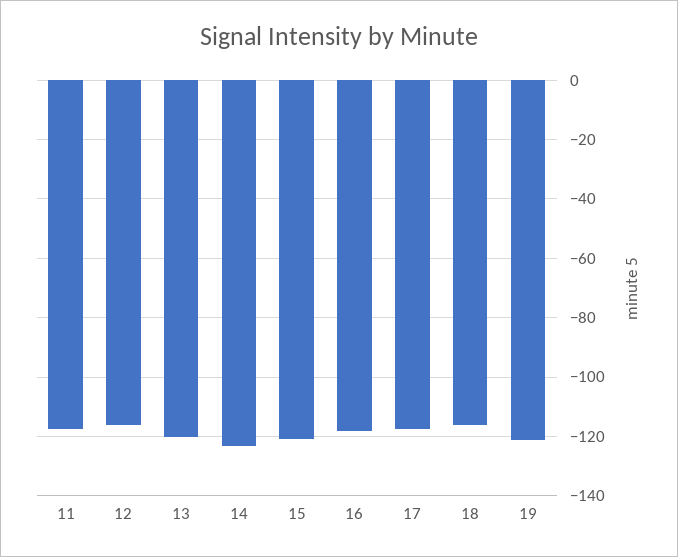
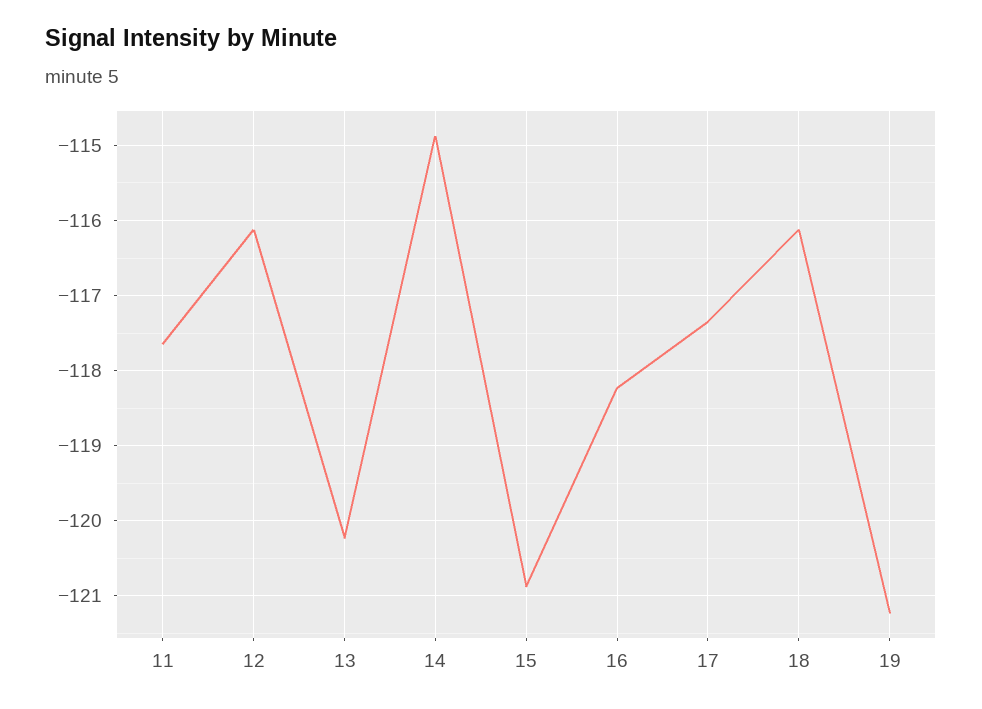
14: -122.5 -> -114.9

